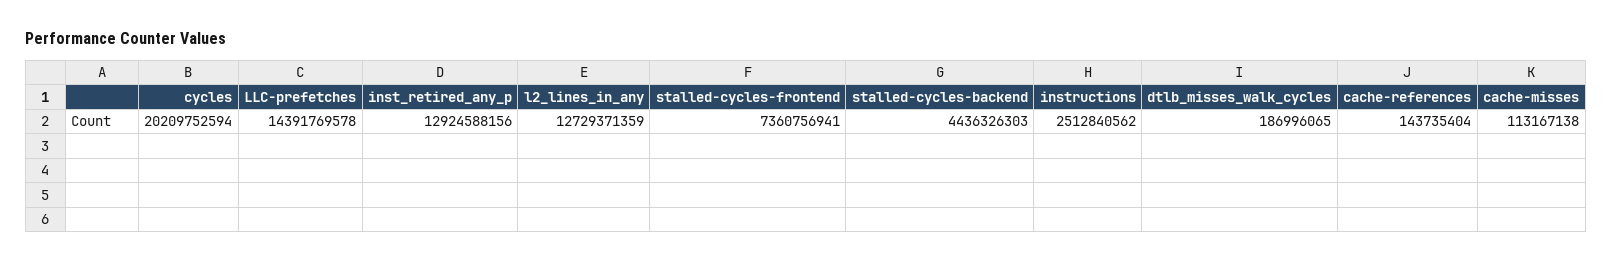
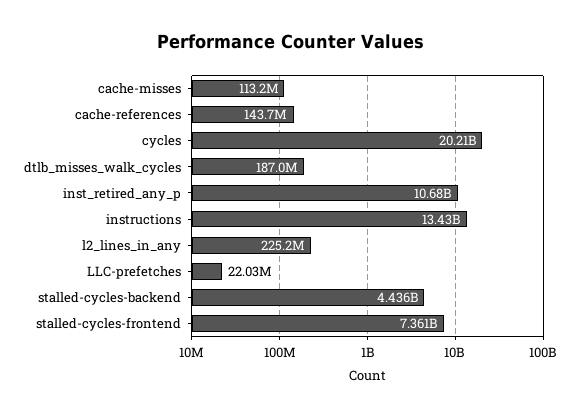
LLC-prefetches: 14391769578 -> 22030000
inst_retired_any_p: 12924588156 -> 10680000000
l2_lines_in_any: 12729371359 -> 225200000
instructions: 2512840562 -> 13430000000

